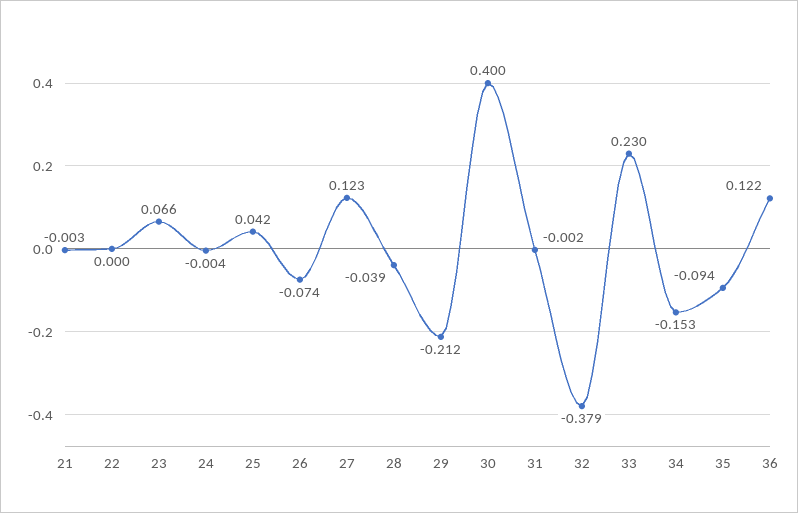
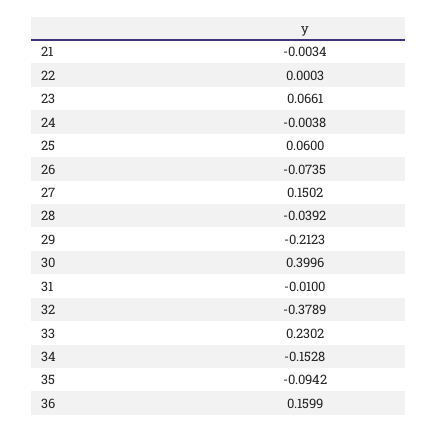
25: 0.042 -> 0.06
27: 0.123 -> 0.1502
31: -0.002 -> -0.01
36: 0.122 -> 0.1599

